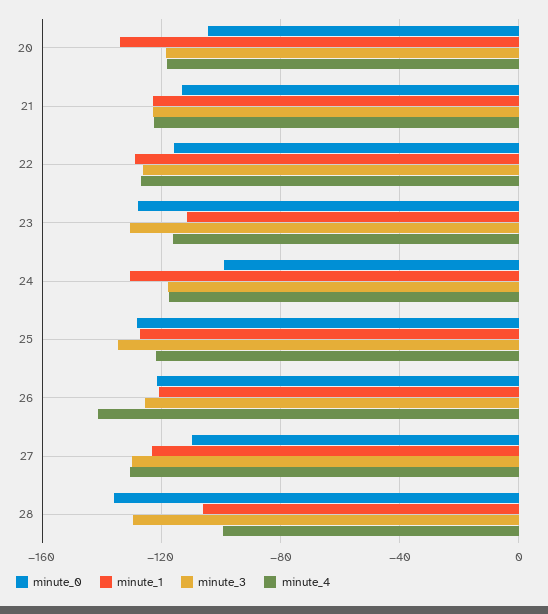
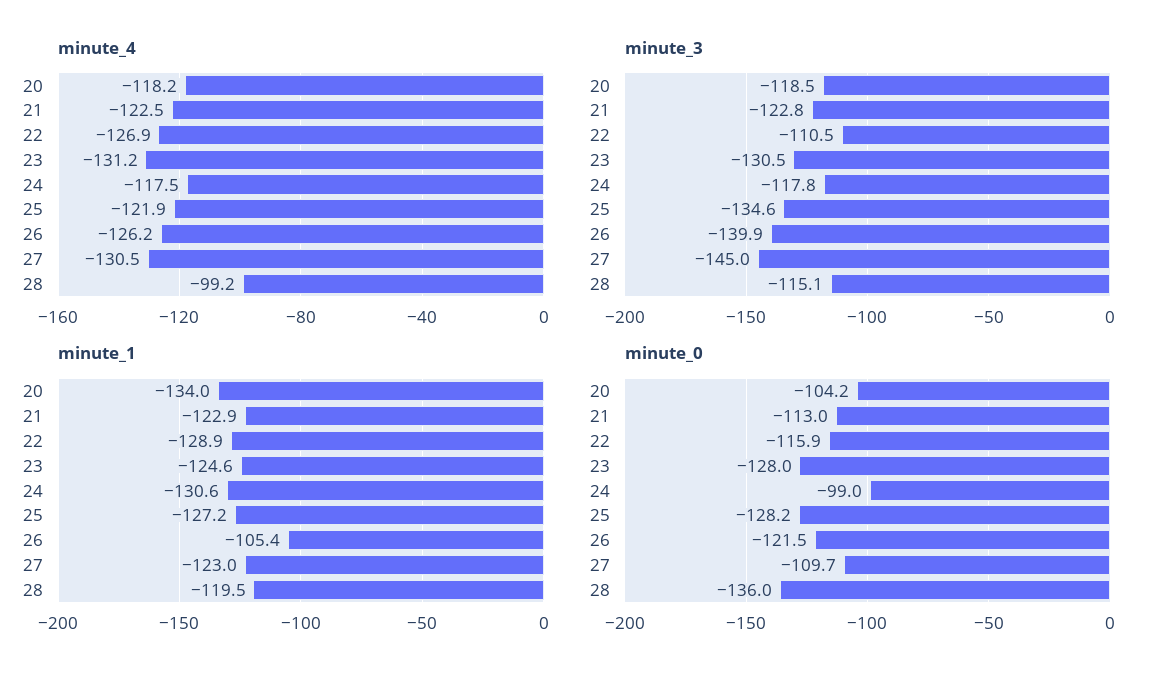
minute_3, 22: -125 -> -110.5
minute_1, 23: -110 -> -124.6
minute_4, 23: -115 -> -131.2
minute_1, 26: -120 -> -105.4
minute_3, 26: -125 -> -139.9
minute_4, 26: -140 -> -126.2
minute_3, 27: -130 -> -145
minute_1, 28: -105 -> -119.5
minute_3, 28: -130 -> -115.1

